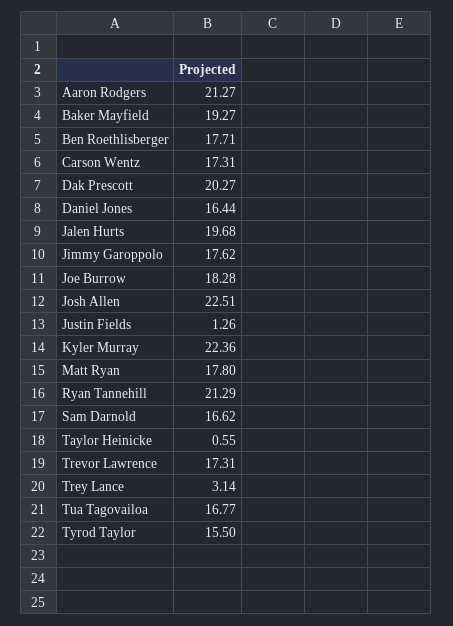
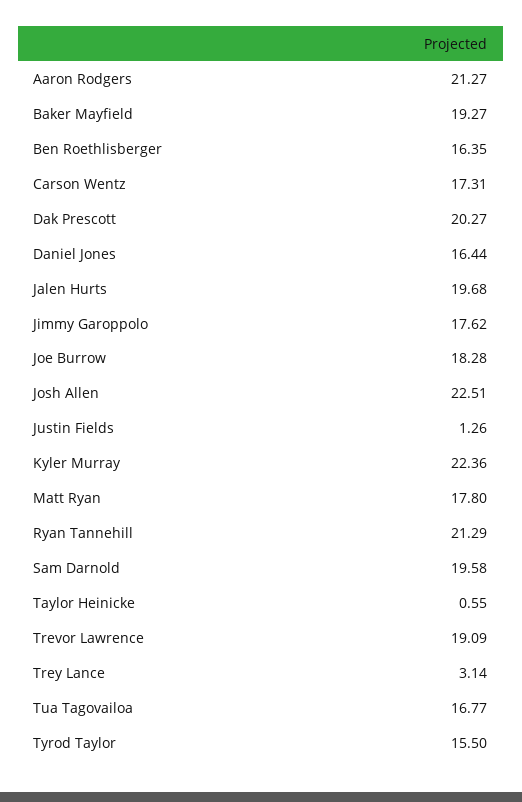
Ben Roethlisberger: 17.71 -> 16.35
Sam Darnold: 16.62 -> 19.58
Trevor Lawrence: 17.31 -> 19.09

